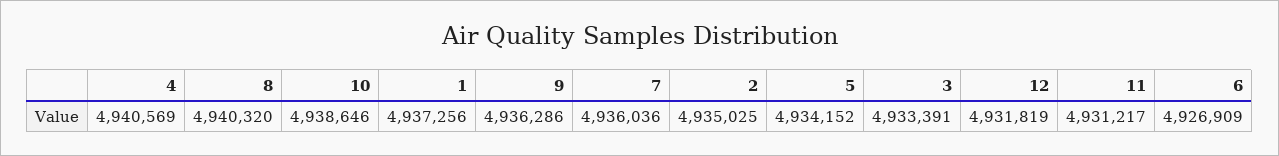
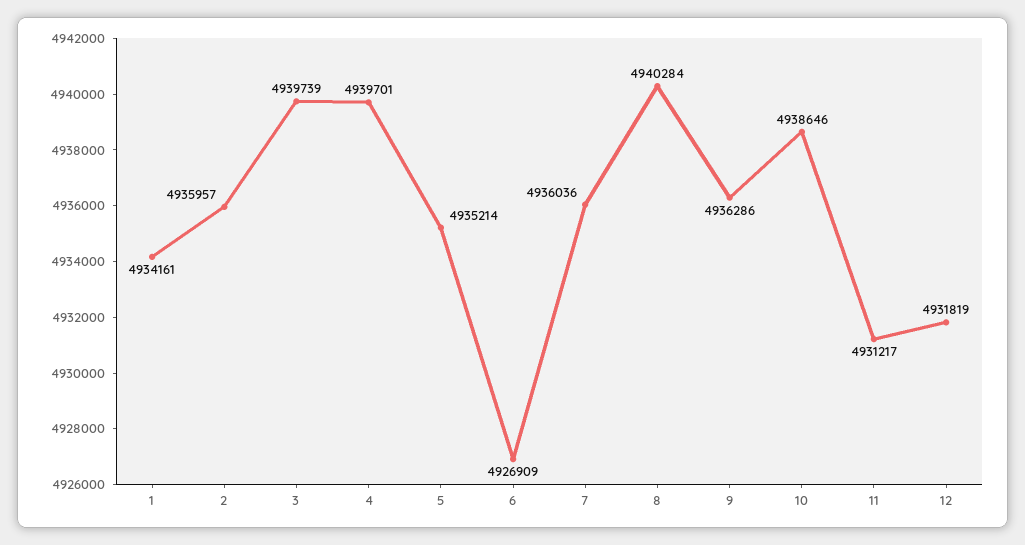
4: 4940569 -> 4939701
8: 4940320 -> 4940284
1: 4937256 -> 4934161
2: 4935025 -> 4935957
5: 4934152 -> 4935214
3: 4933391 -> 4939739

